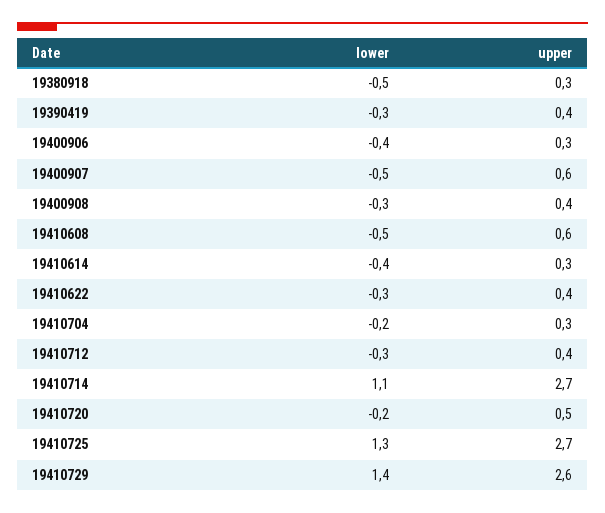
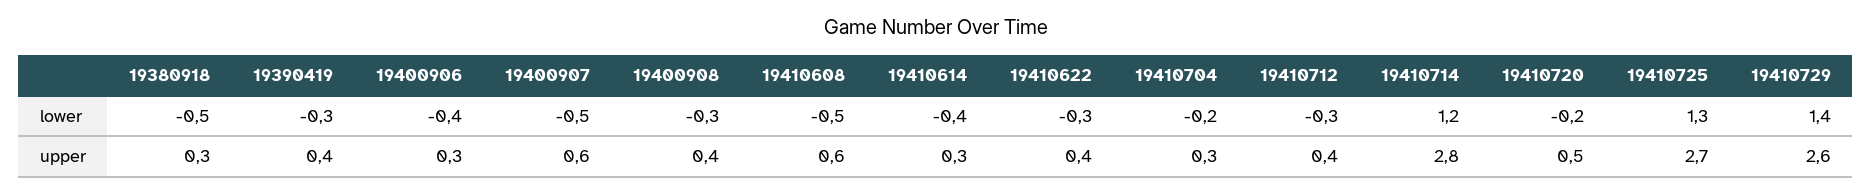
lower, 19410714: 1.1 -> 1.2
upper, 19410714: 2.7 -> 2.8

